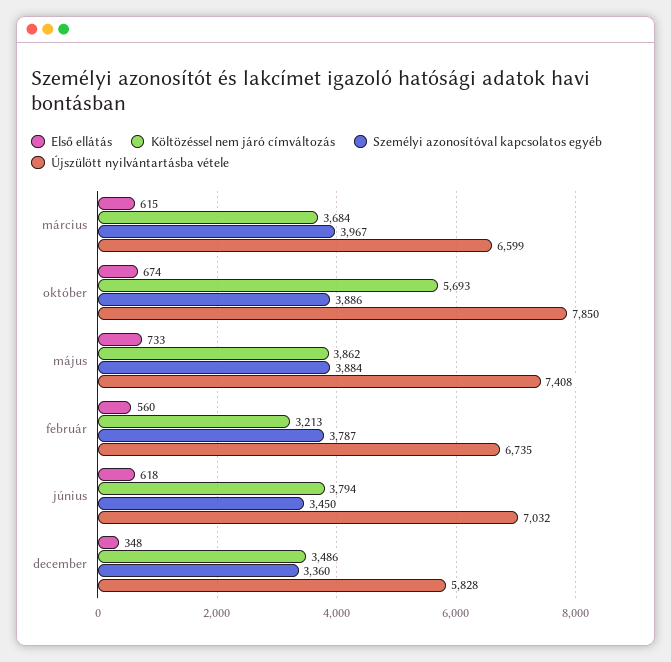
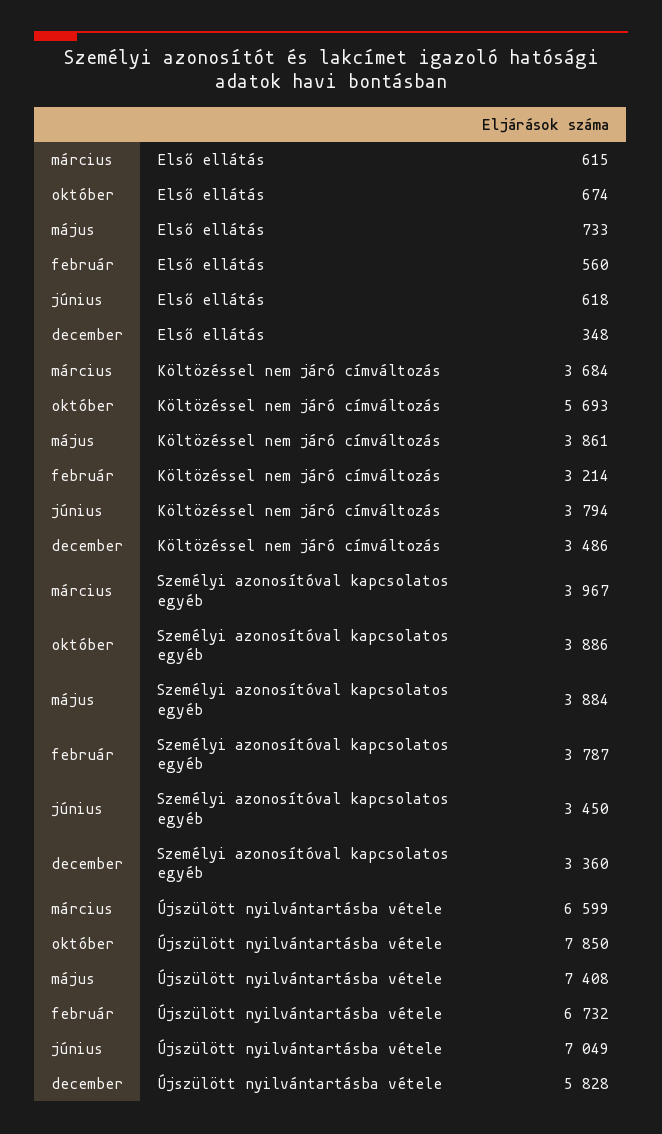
Költözéssel nem járó címváltozás, május: 3862 -> 3861
Költözéssel nem járó címváltozás, február: 3213 -> 3214
Újszülött nyilvántartásba vétele, február: 6735 -> 6732
Újszülött nyilvántartásba vétele, június: 7032 -> 7049

